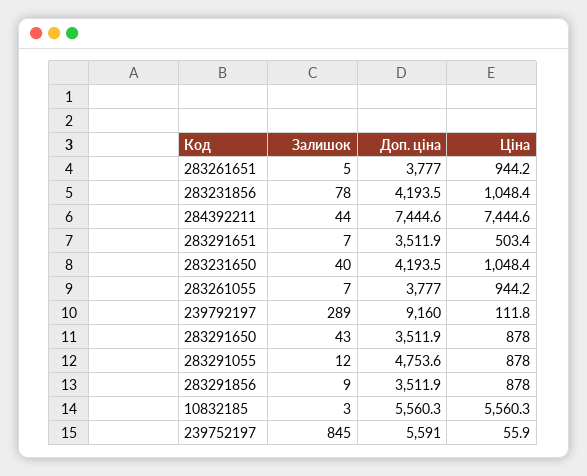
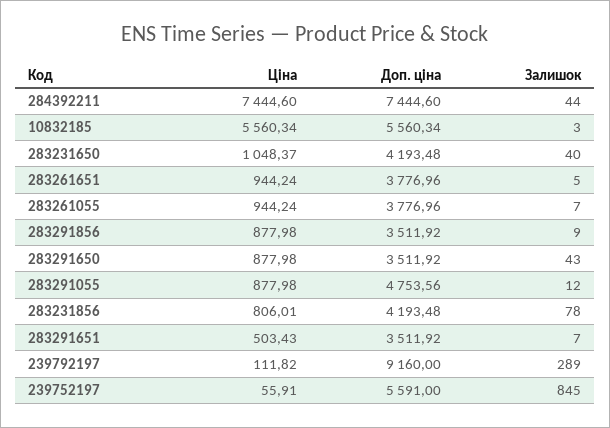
Ціна, 283231856: 1048.4 -> 806.01

